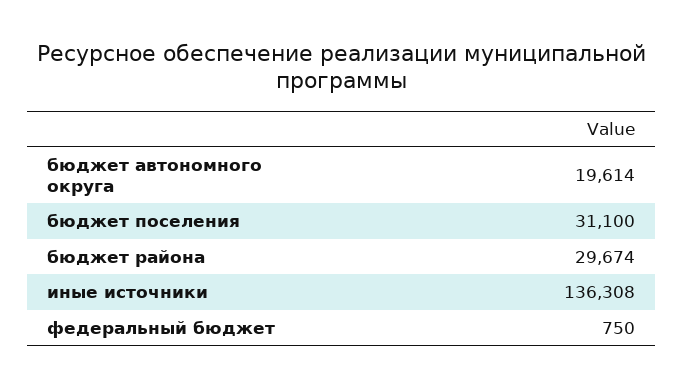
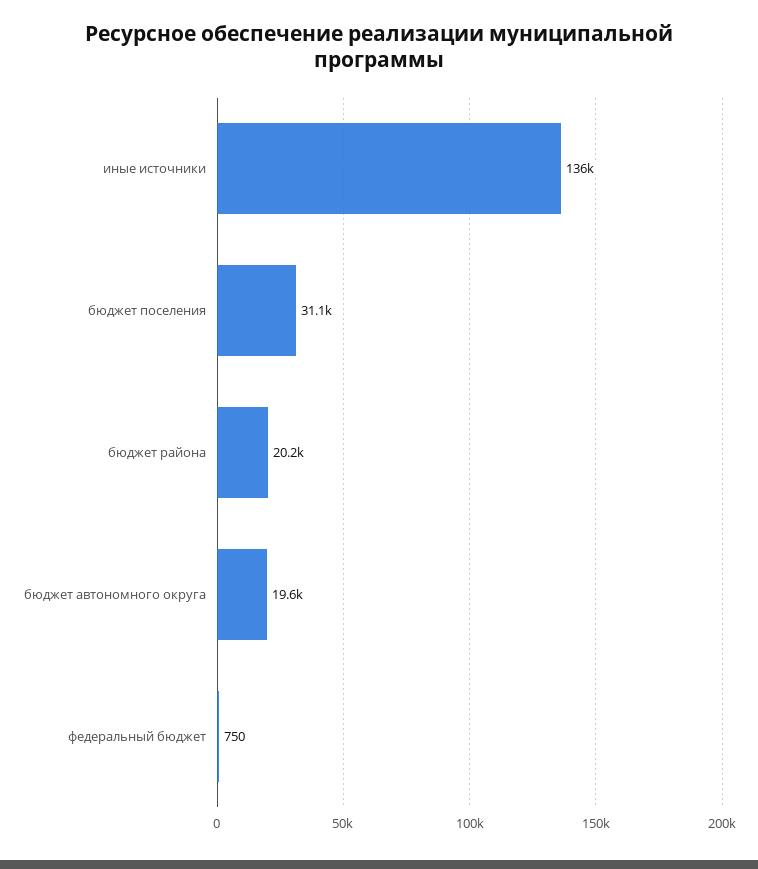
бюджет района: 29674 -> 20200

